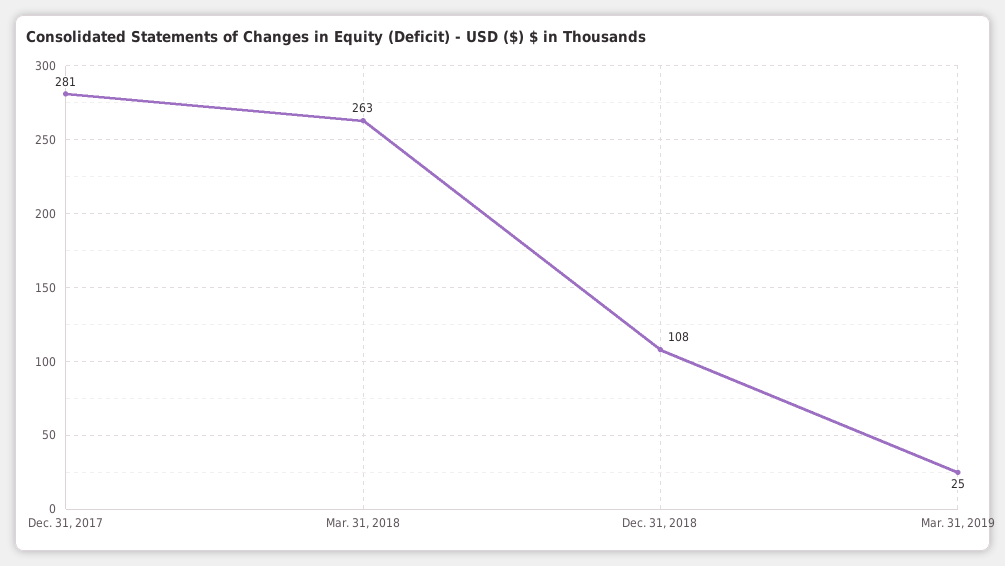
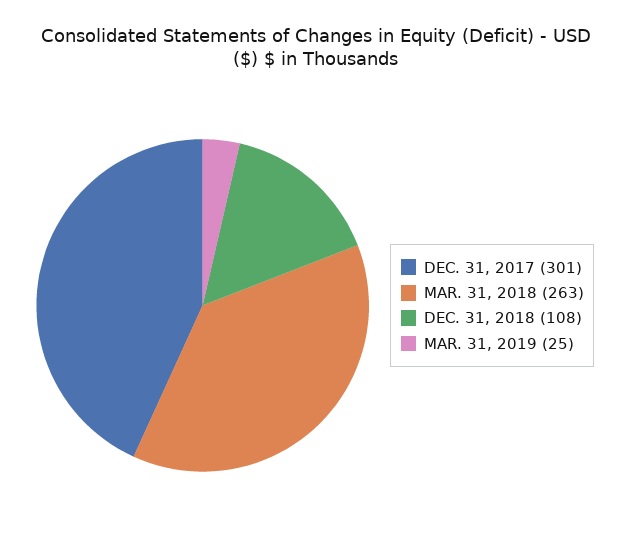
Dec. 31, 2017: 281 -> 301

